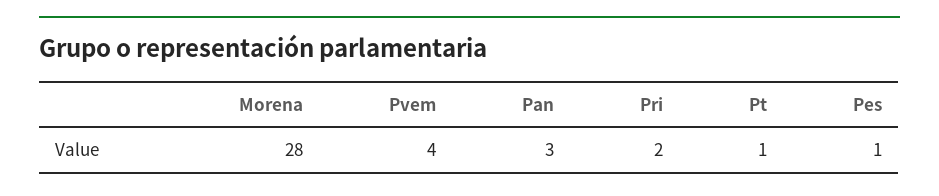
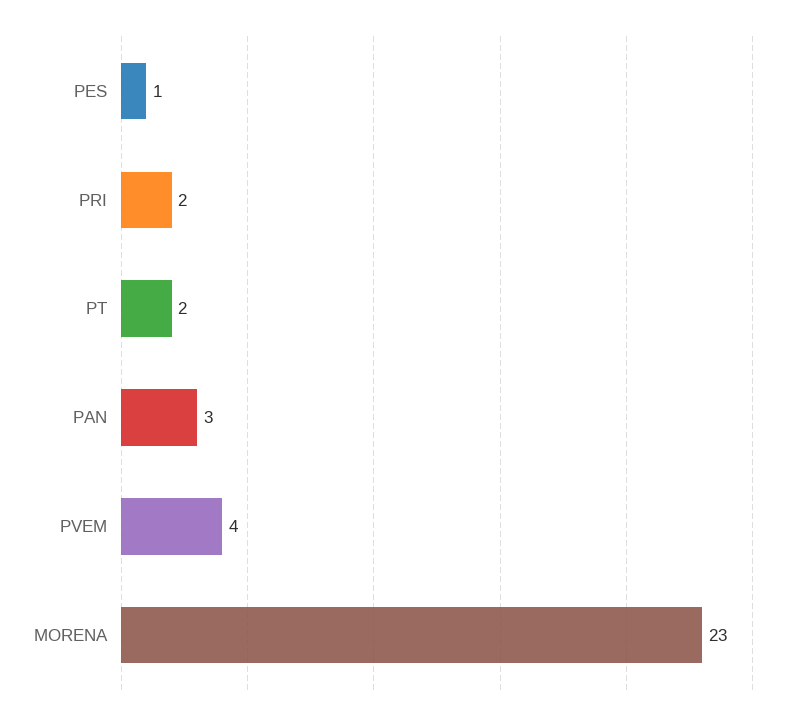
Morena: 28 -> 23
Pt: 1 -> 2

